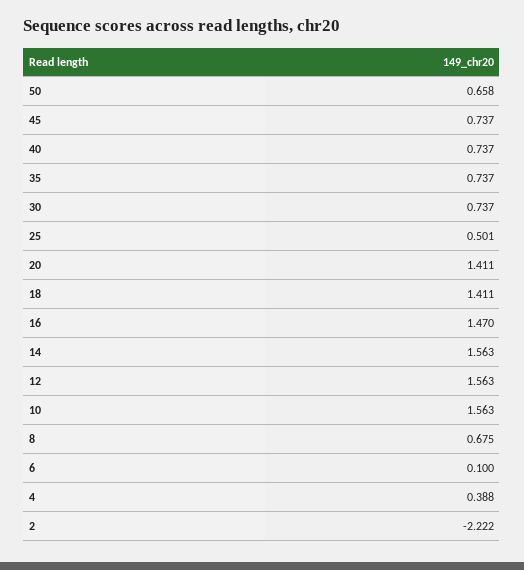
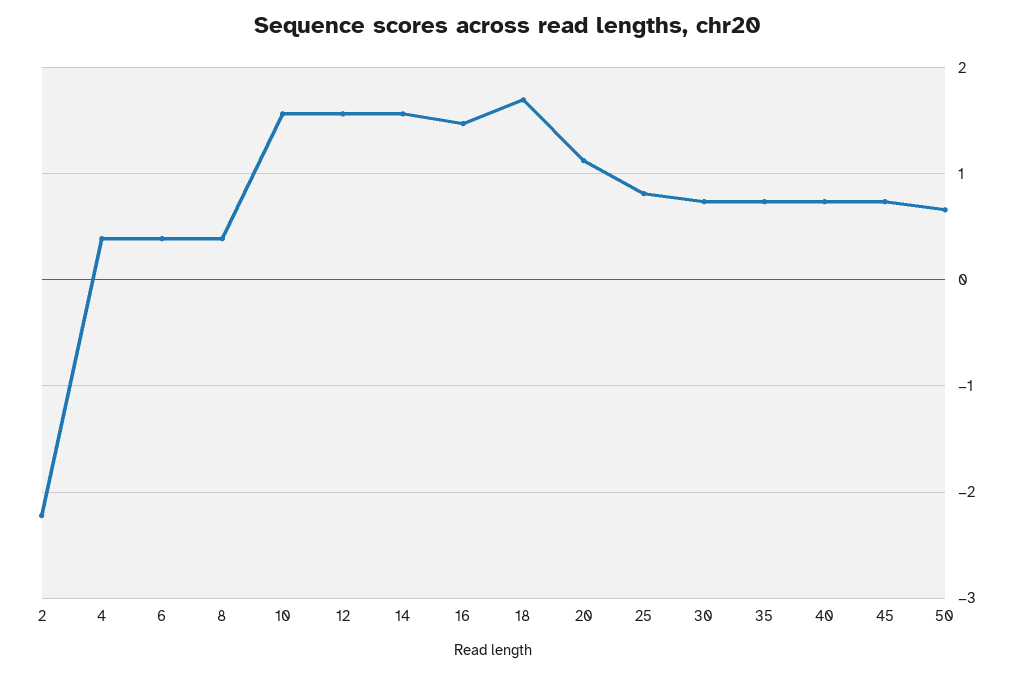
25: 0.501 -> 0.8
20: 1.411 -> 1.1
18: 1.411 -> 1.7
8: 0.675 -> 0.4
6: 0.1 -> 0.4

